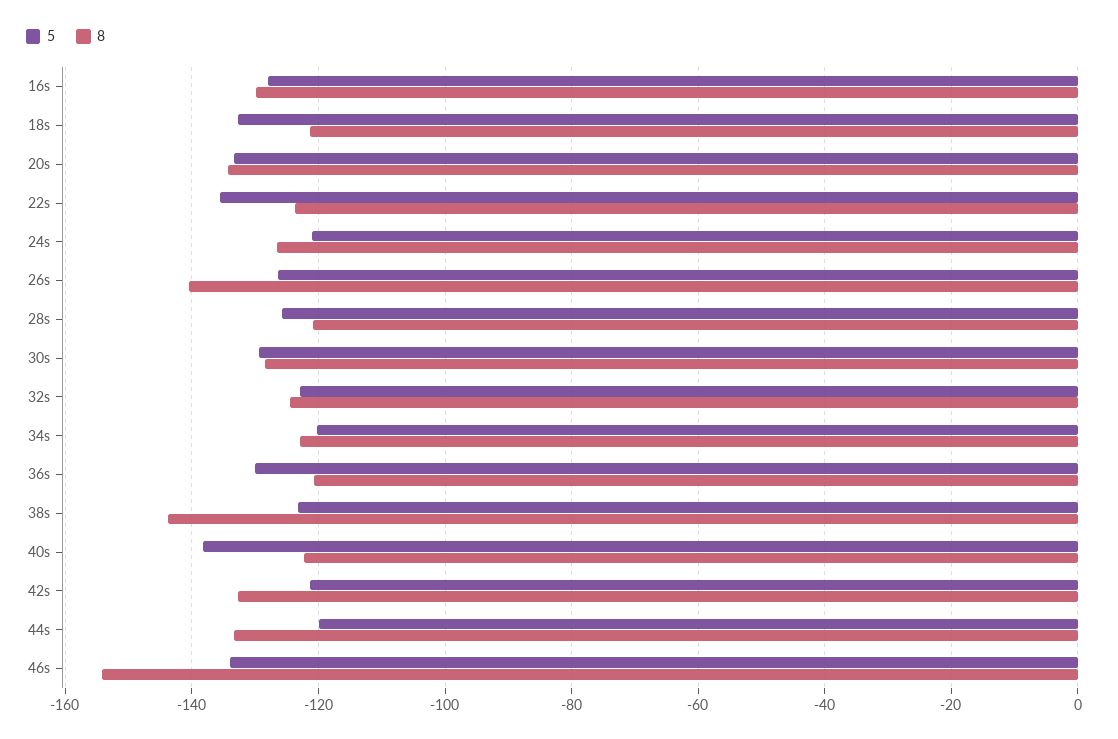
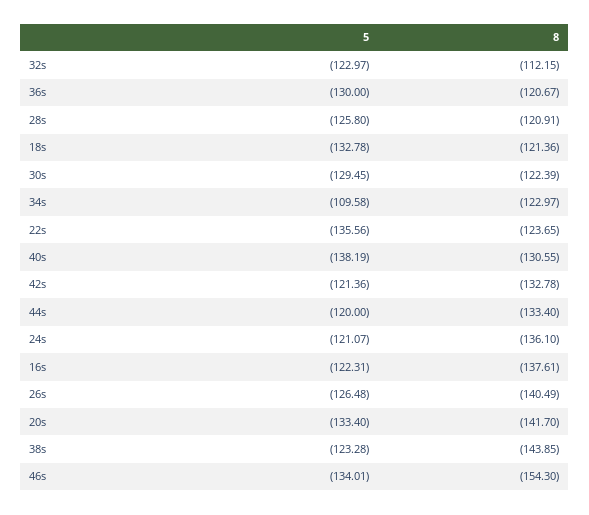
5, 16s: -128 -> -122.31
8, 16s: -130 -> -137.61
8, 20s: -134 -> -141.7
8, 24s: -126 -> -136.1
8, 30s: -128 -> -122.39
8, 32s: -124 -> -112.15
5, 34s: -120 -> -109.58
8, 40s: -122 -> -130.55

